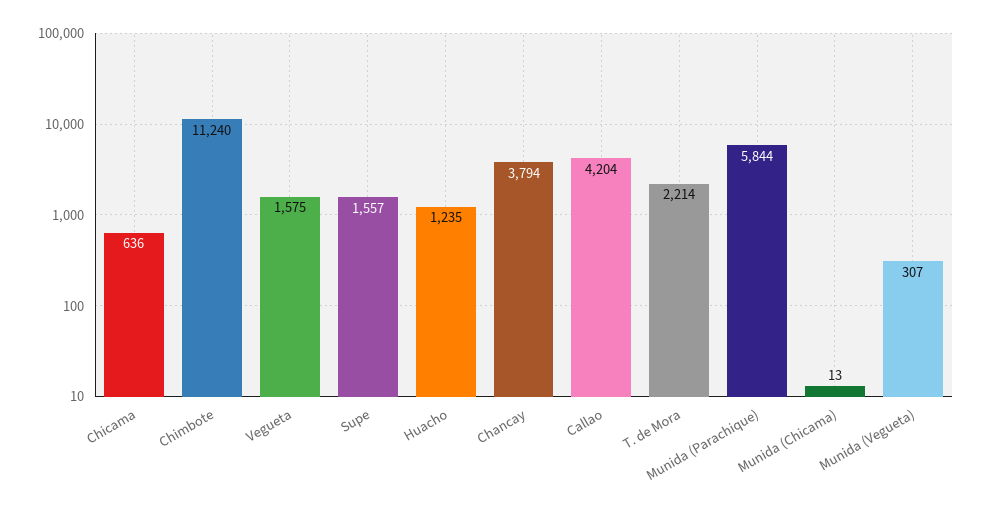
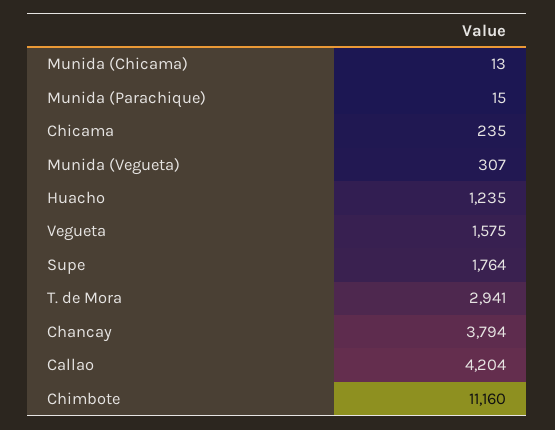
Chicama: 636 -> 235
Chimbote: 11240 -> 11160
Supe: 1557 -> 1764
T. de Mora: 2214 -> 2941
Munida (Parachique): 5844 -> 15

